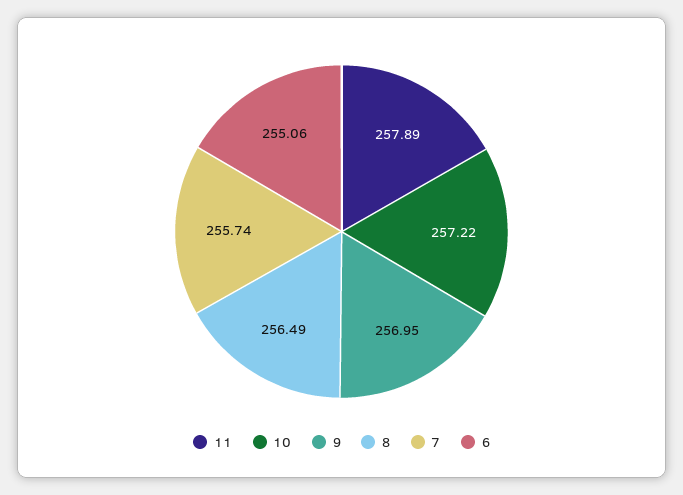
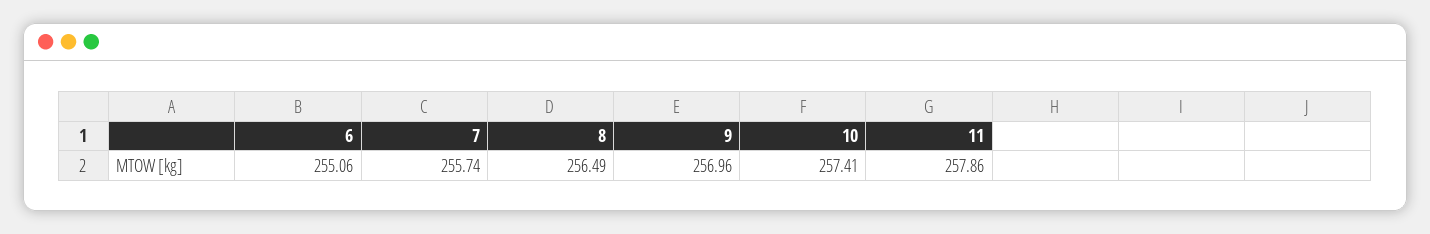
11: 257.89 -> 257.86
10: 257.22 -> 257.41
9: 256.95 -> 256.96

